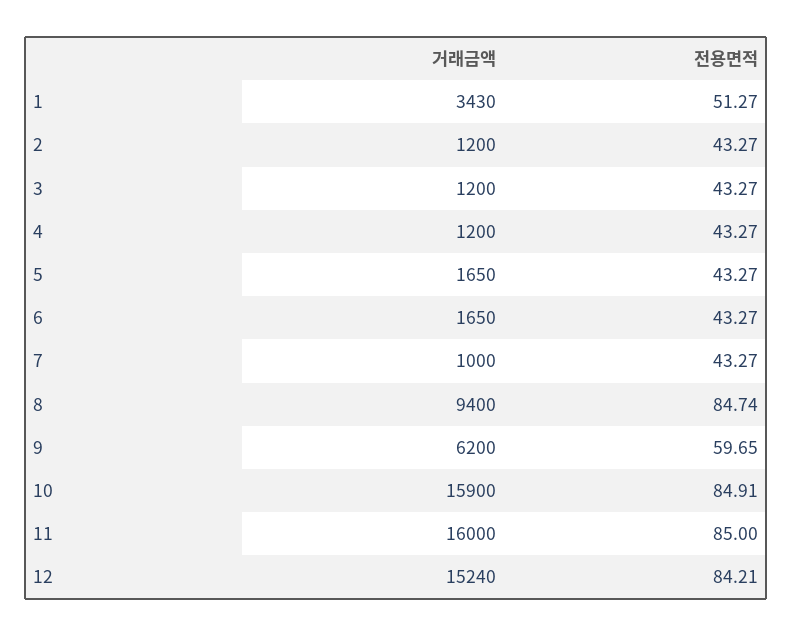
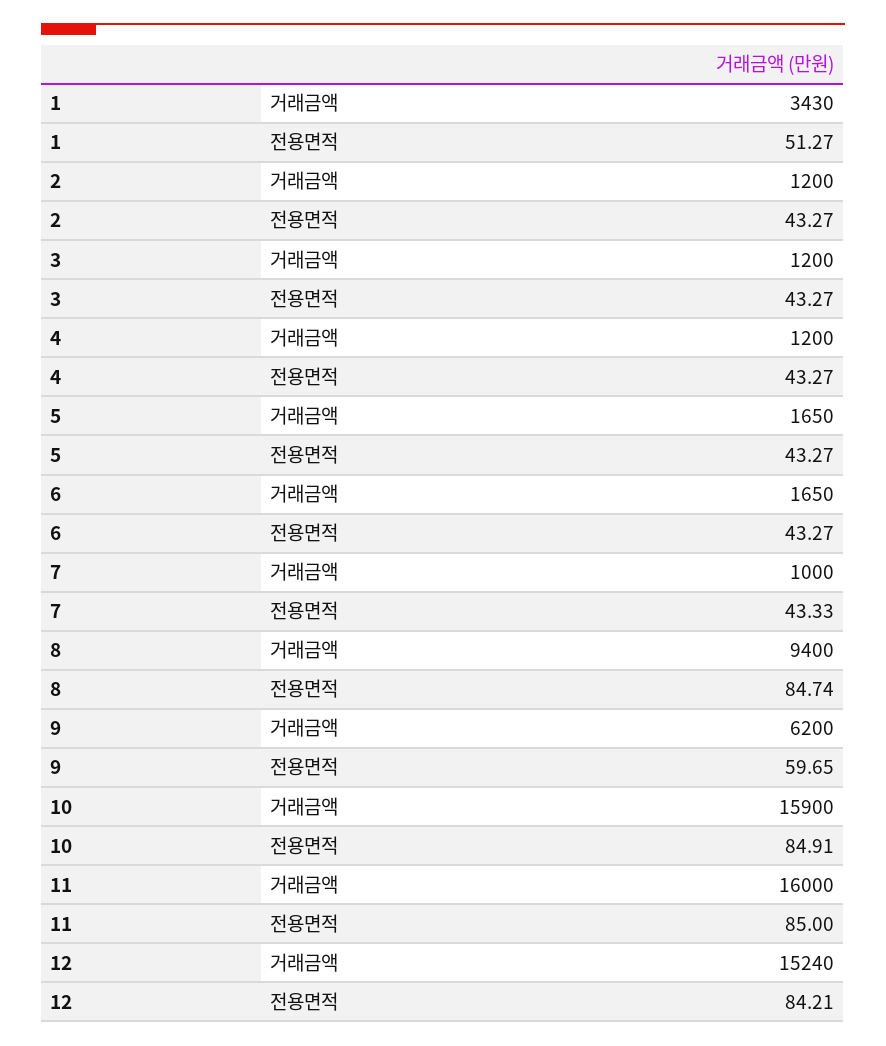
전용면적, 7: 43.27 -> 43.33

